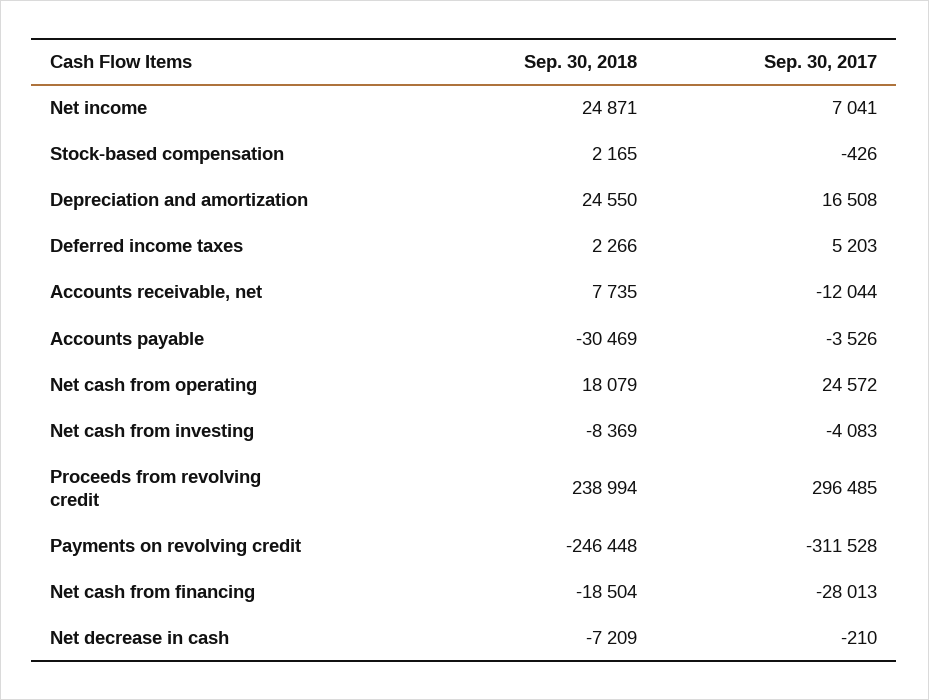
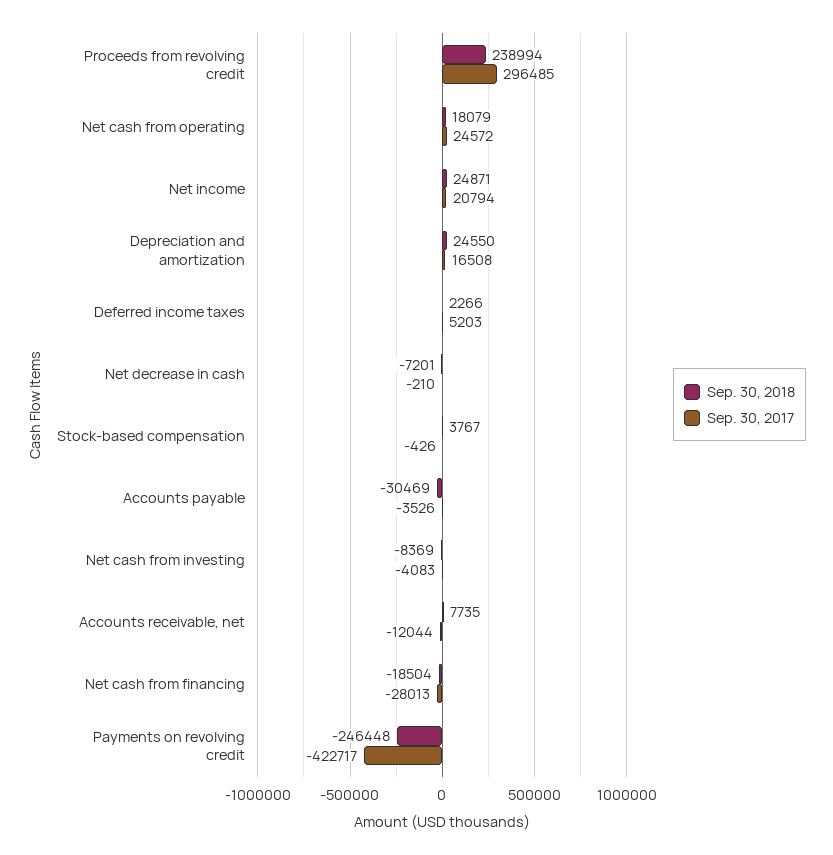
Sep. 30, 2017, Net income: 7041 -> 20794
Sep. 30, 2018, Stock-based compensation: 2165 -> 3767
Sep. 30, 2017, Payments on revolving credit: -311528 -> -422717
Sep. 30, 2018, Net decrease in cash: -7209 -> -7201

